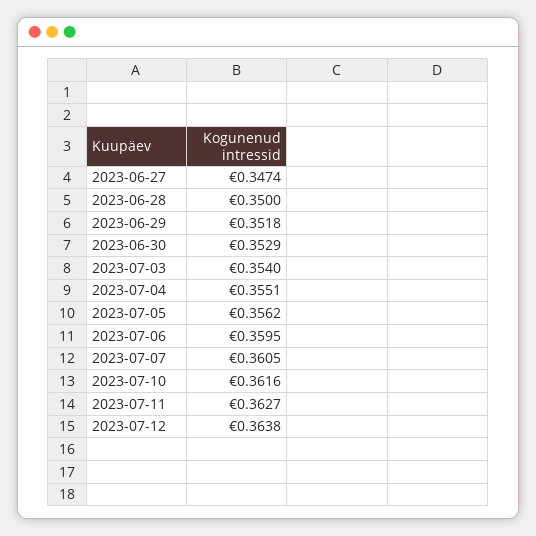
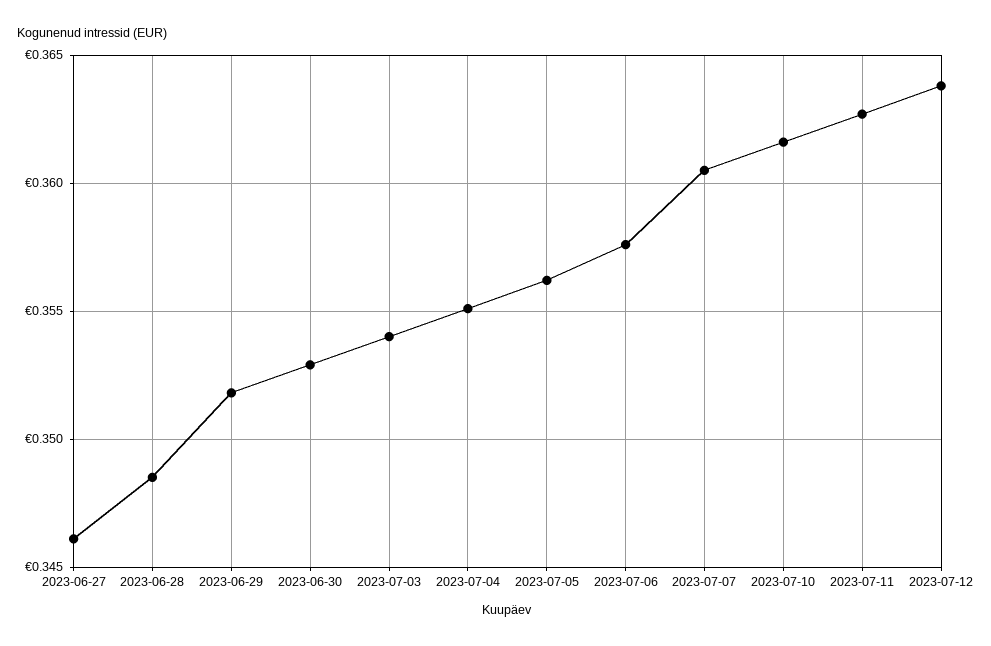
2023-06-27: 0.3474 -> 0.346
2023-06-28: 0.35 -> 0.3485
2023-07-06: 0.3595 -> 0.3575

